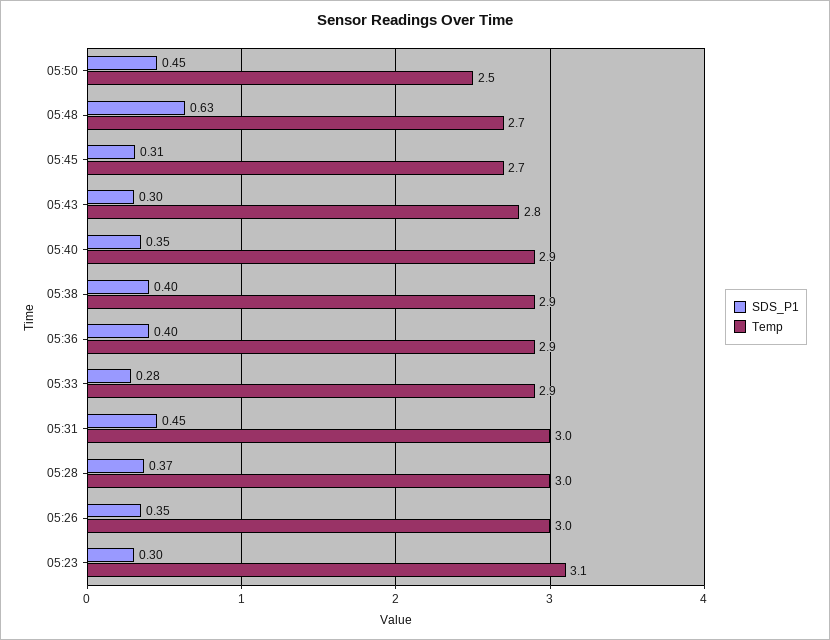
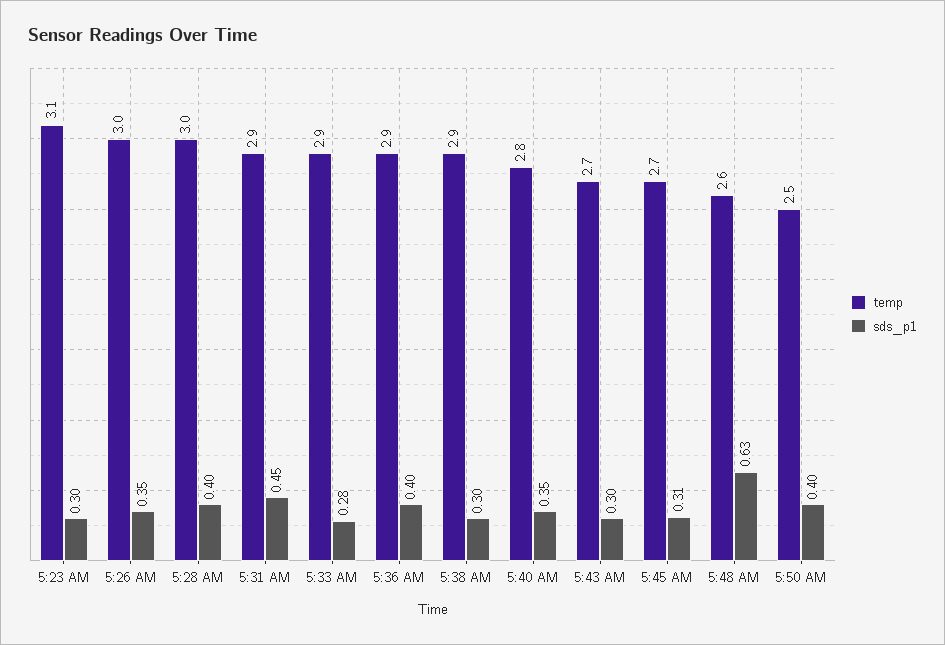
SDS_P1, 05:50: 0.45 -> 0.4
Temp, 05:48: 2.7 -> 2.6
Temp, 05:43: 2.8 -> 2.7
Temp, 05:40: 2.9 -> 2.8
SDS_P1, 05:38: 0.4 -> 0.3
Temp, 05:31: 3 -> 2.9
SDS_P1, 05:28: 0.37 -> 0.4

